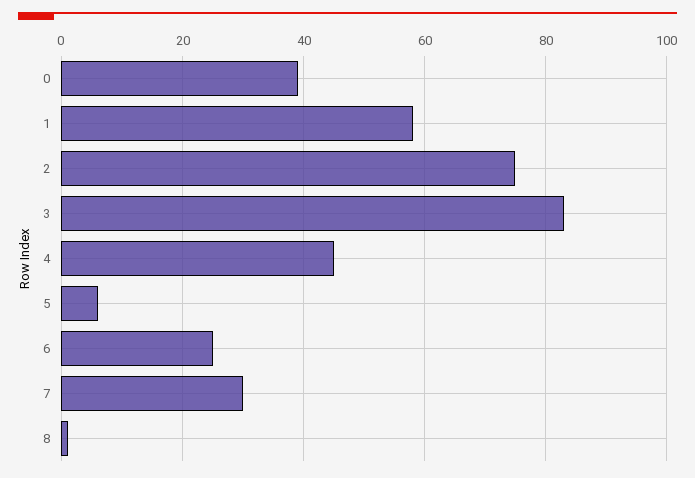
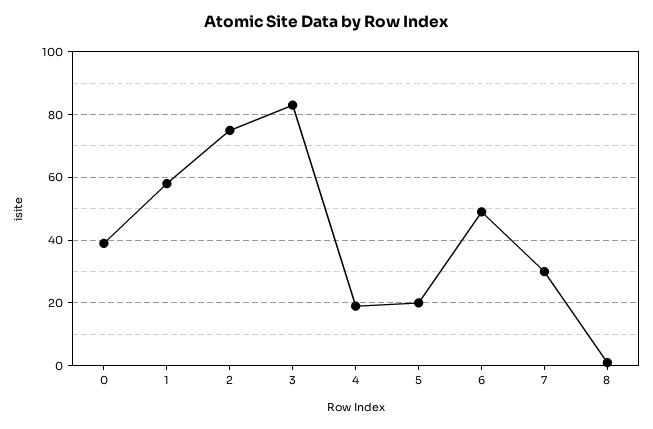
4: 45 -> 20
5: 5 -> 20
6: 25 -> 50

